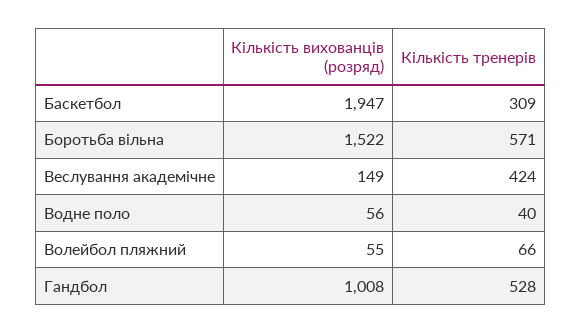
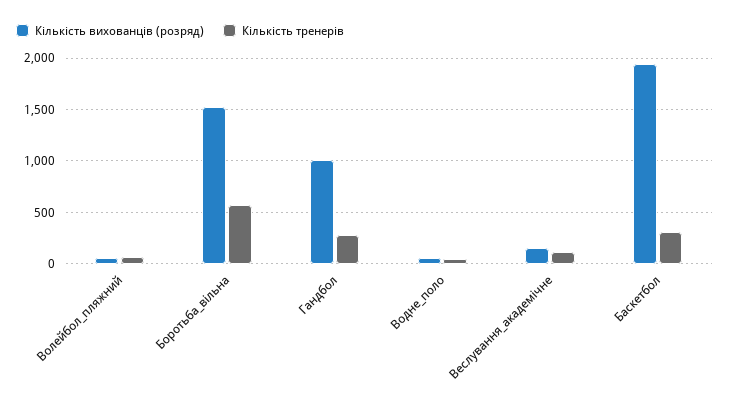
Кількість тренерів, Веслування академічне: 424 -> 100
Кількість тренерів, Гандбол: 528 -> 300

